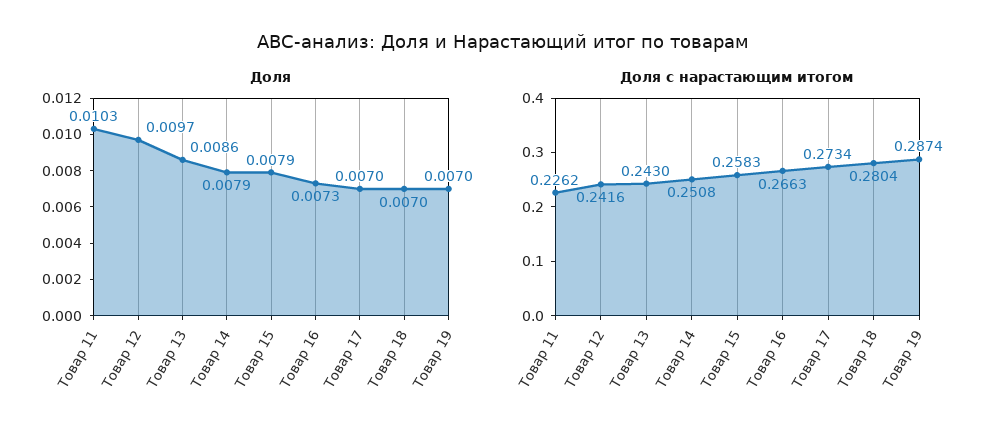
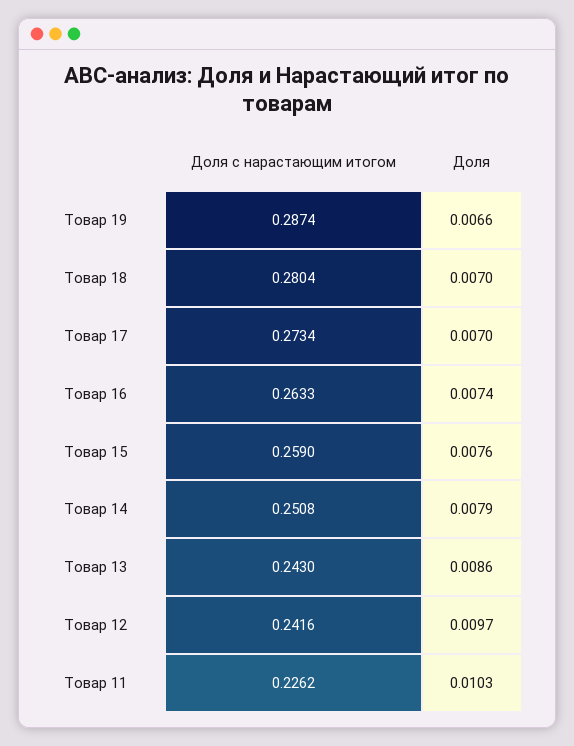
Доля, Товар 15: 0.0079 -> 0.0076
Доля, Товар 16: 0.0073 -> 0.0074
Доля, Товар 19: 0.007 -> 0.0066
Доля с нарастающим итогом, Товар 15: 0.2583 -> 0.259
Доля с нарастающим итогом, Товар 16: 0.2663 -> 0.2633

